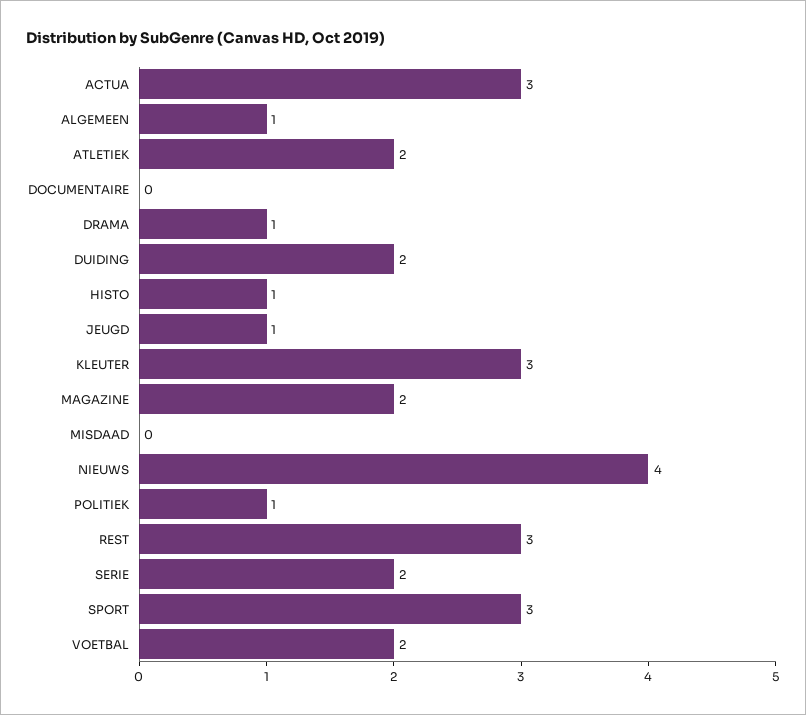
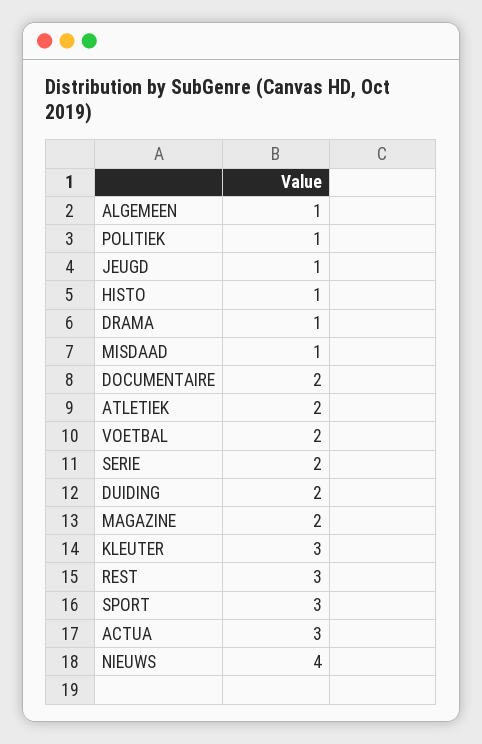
DOCUMENTAIRE: 0 -> 2
MISDAAD: 0 -> 1

